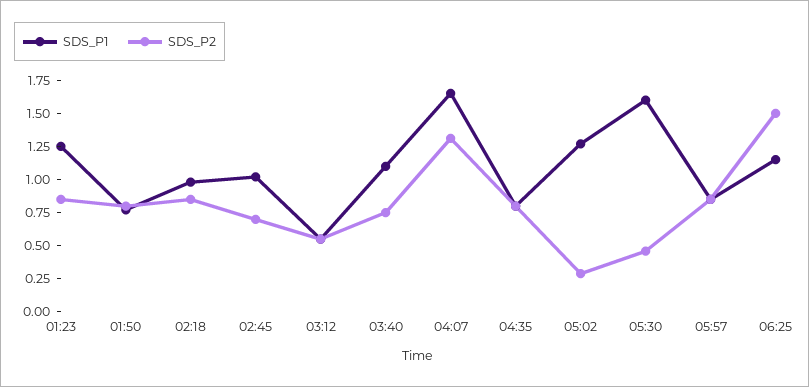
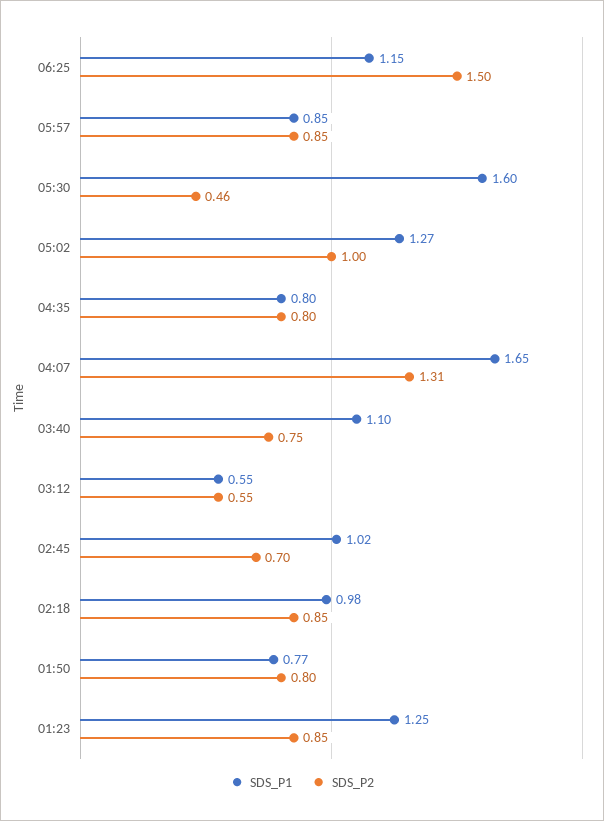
SDS_P2, 05:02: 0.25 -> 1

